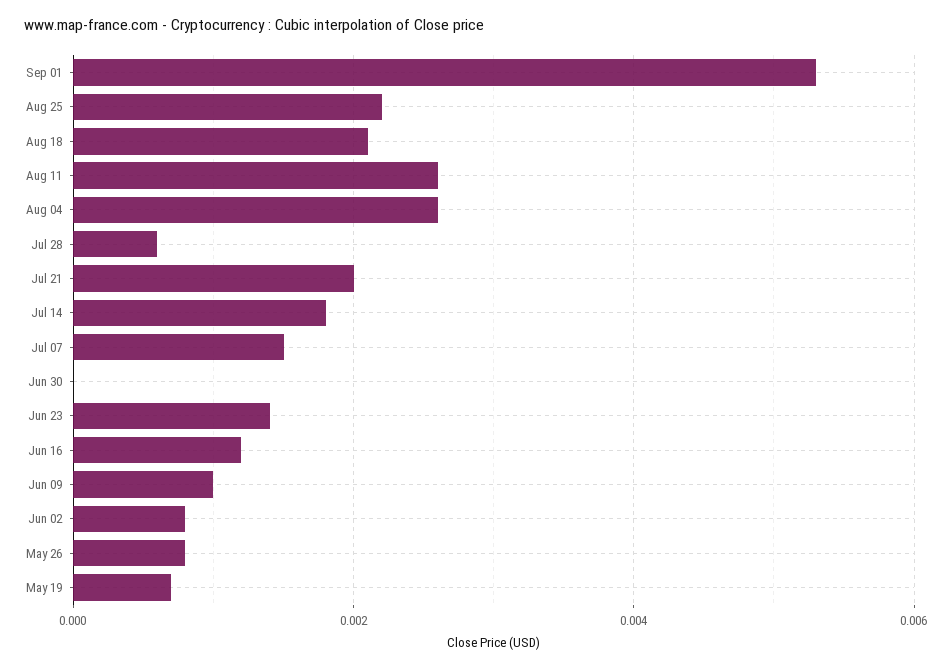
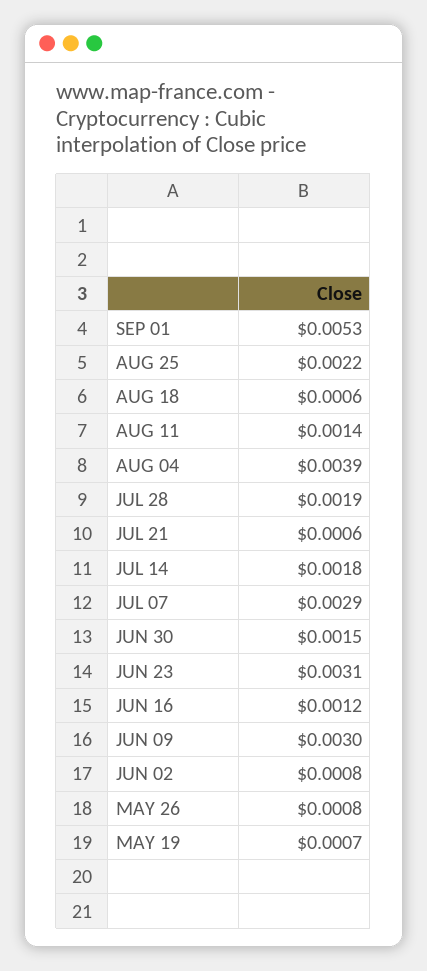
Aug 18: 0.002 -> 0.0006
Aug 11: 0.0025 -> 0.0014
Aug 04: 0.0025 -> 0.0039
Jul 28: 0.0005 -> 0.0019
Jul 21: 0.002 -> 0.0006
Jul 07: 0.0015 -> 0.0029
Jun 30: 0 -> 0.0015
Jun 23: 0.0015 -> 0.0031
Jun 09: 0.001 -> 0.003

